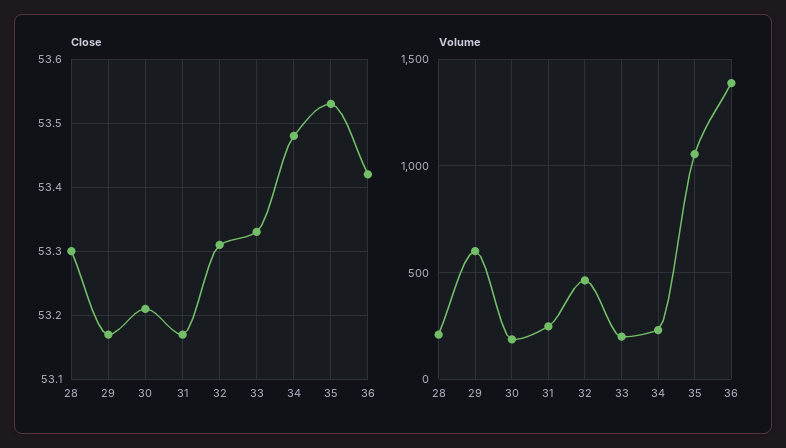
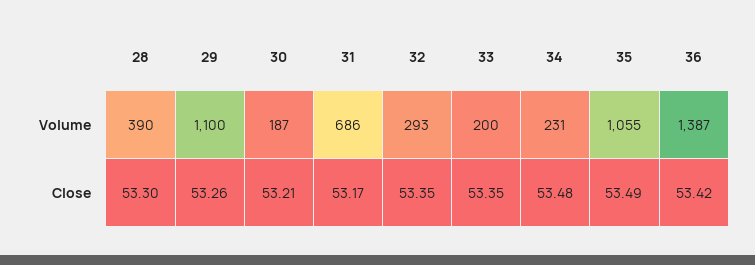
Close, 29: 53.17 -> 53.26
Close, 32: 53.31 -> 53.35
Close, 33: 53.33 -> 53.35
Close, 35: 53.53 -> 53.49
Volume, 28: 200 -> 390
Volume, 29: 600 -> 1100
Volume, 31: 250 -> 686
Volume, 32: 450 -> 293

